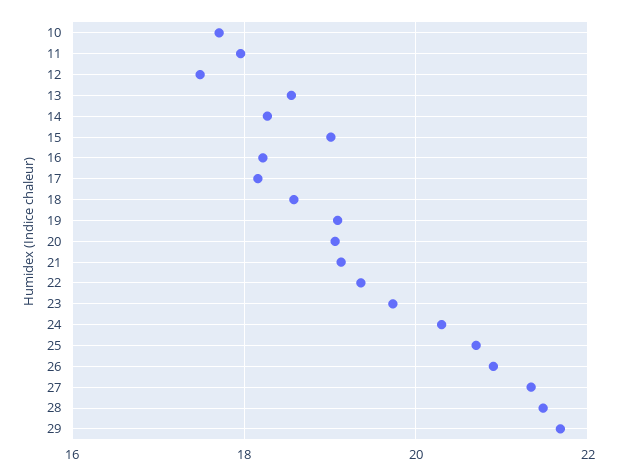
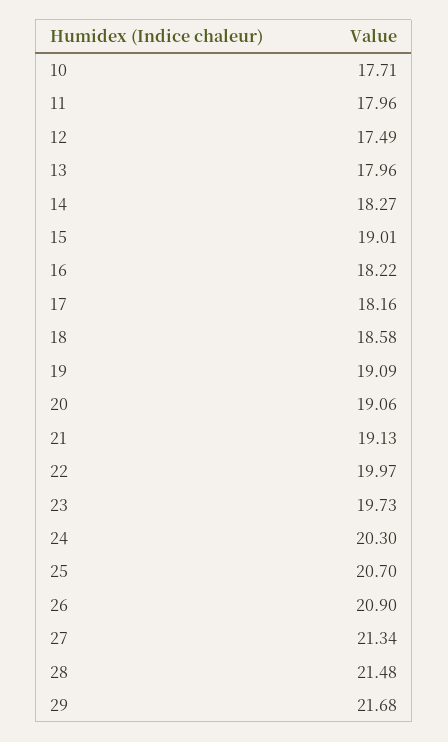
13: 18.6 -> 17.96
22: 19.4 -> 19.97

